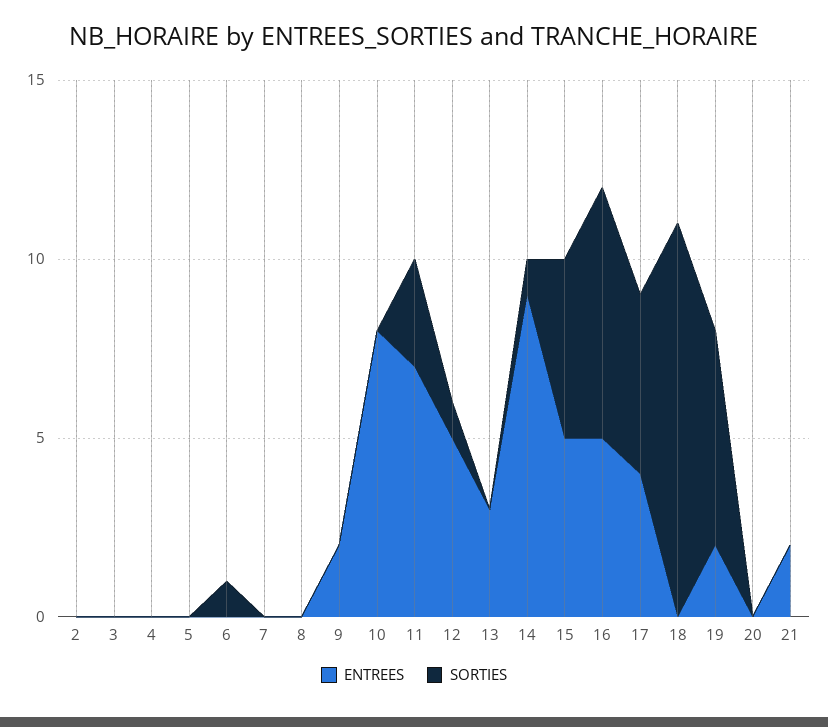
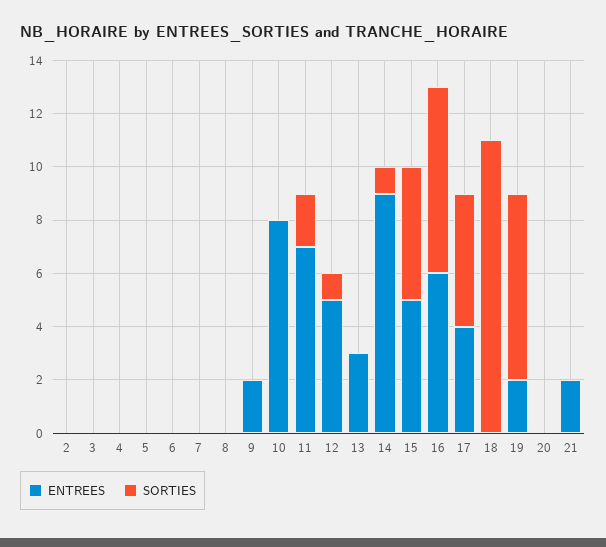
SORTIES, 6: 1 -> 0
SORTIES, 11: 3 -> 2
ENTREES, 16: 5 -> 6
SORTIES, 19: 6 -> 7

